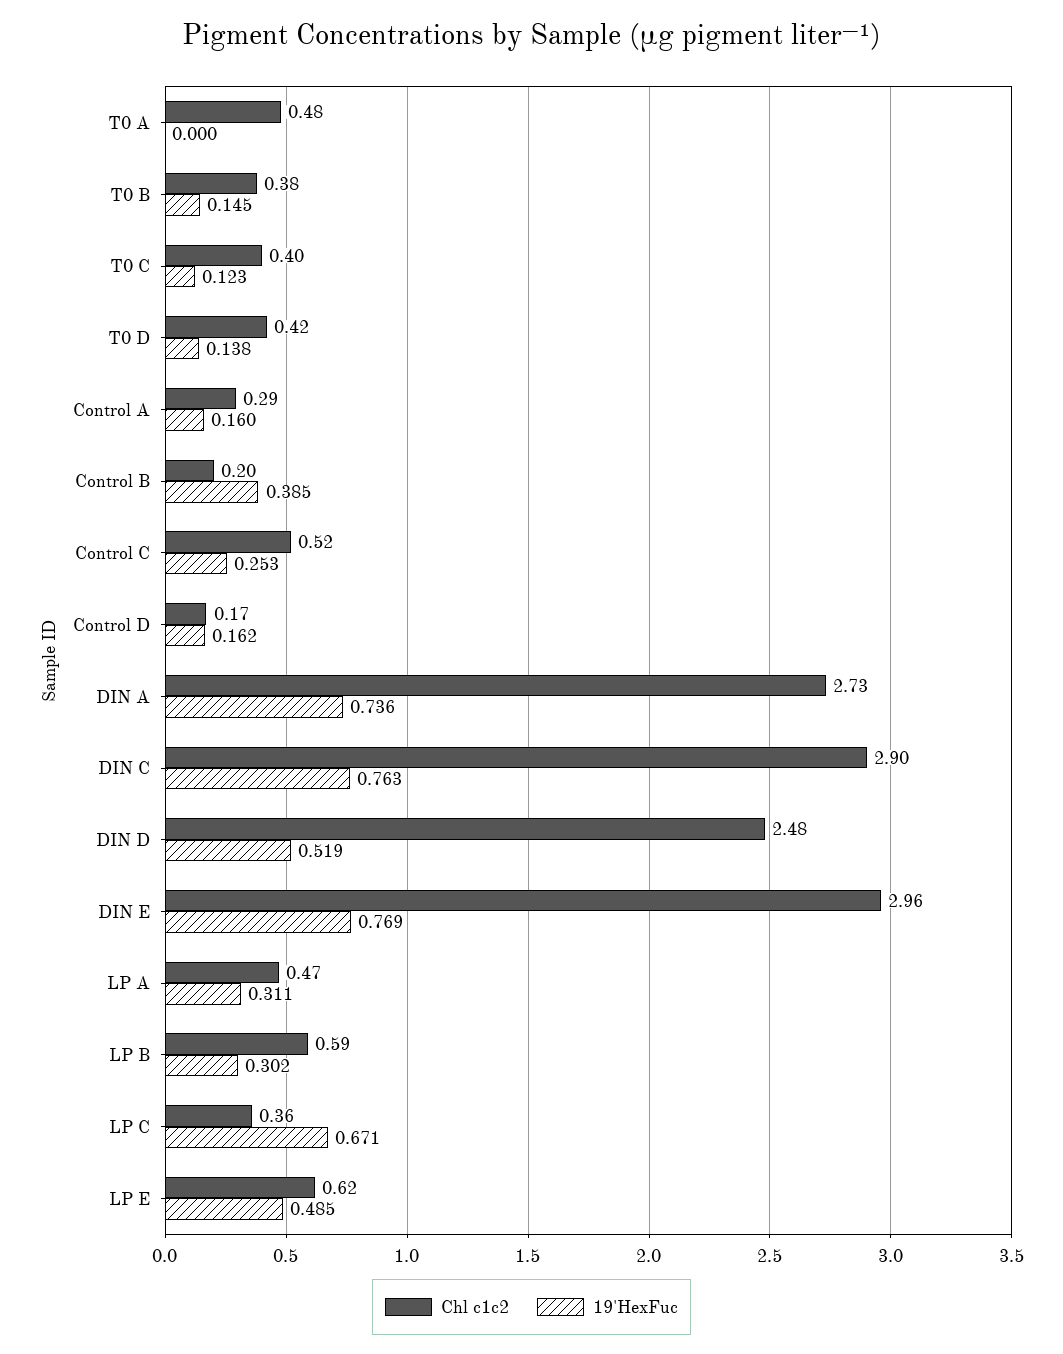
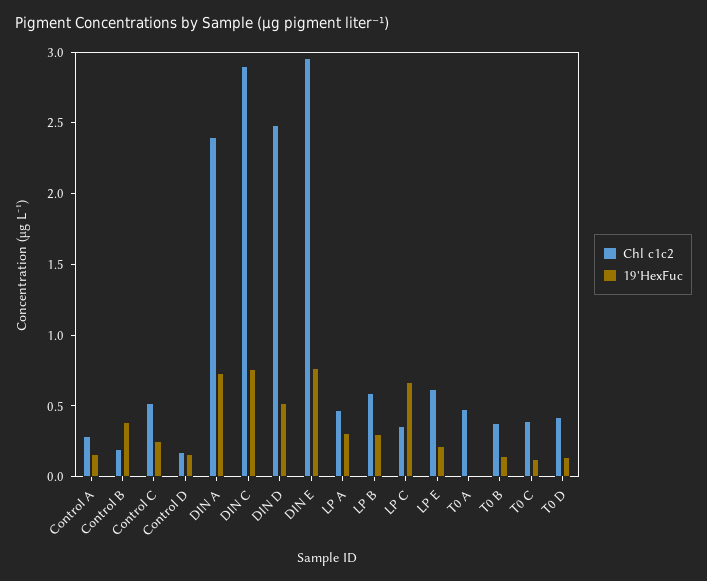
Chl c1c2, DIN A: 2.73 -> 2.4
19'HexFuc, LP E: 0.485 -> 0.2

